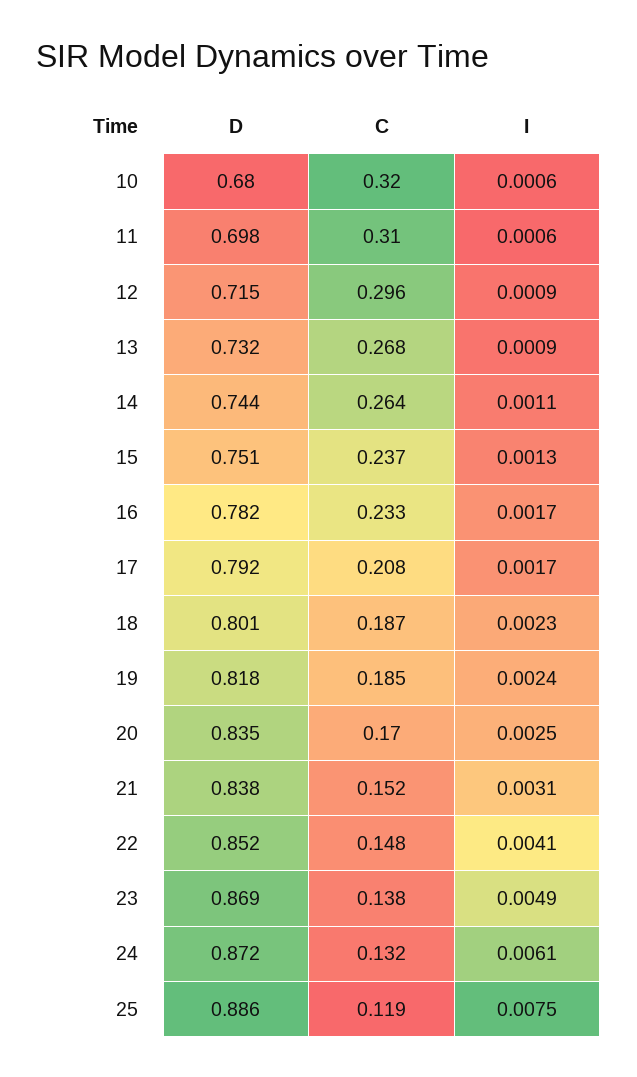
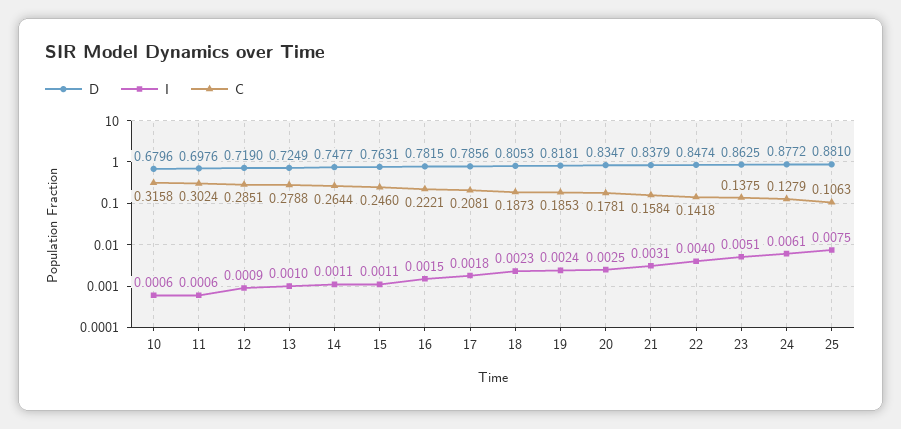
C, 10: 0.32 -> 0.3158
C, 11: 0.31 -> 0.3024
D, 12: 0.715 -> 0.719
C, 12: 0.296 -> 0.2851
D, 13: 0.732 -> 0.7249
C, 13: 0.268 -> 0.2788
I, 13: 0.0009 -> 0.001
D, 14: 0.744 -> 0.7477
D, 15: 0.751 -> 0.7631
C, 15: 0.237 -> 0.246
I, 15: 0.0013 -> 0.0011
C, 16: 0.233 -> 0.2221
I, 16: 0.0017 -> 0.0015
D, 17: 0.792 -> 0.7856
I, 17: 0.0017 -> 0.0018
D, 18: 0.801 -> 0.8053
C, 20: 0.17 -> 0.1781
C, 21: 0.152 -> 0.1584
D, 22: 0.852 -> 0.8474
C, 22: 0.148 -> 0.1418
I, 22: 0.0041 -> 0.004
D, 23: 0.869 -> 0.8625
I, 23: 0.0049 -> 0.0051
D, 24: 0.872 -> 0.8772
C, 24: 0.132 -> 0.1279
D, 25: 0.886 -> 0.881
C, 25: 0.119 -> 0.1063

